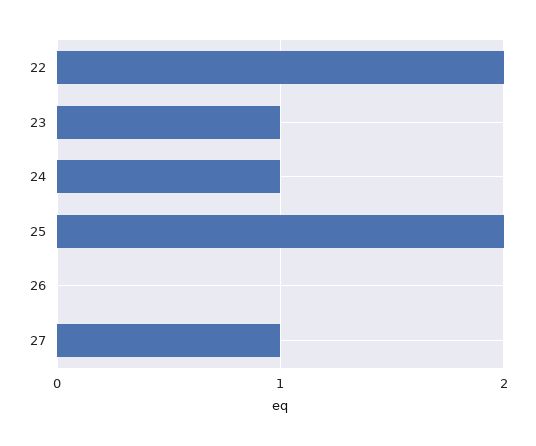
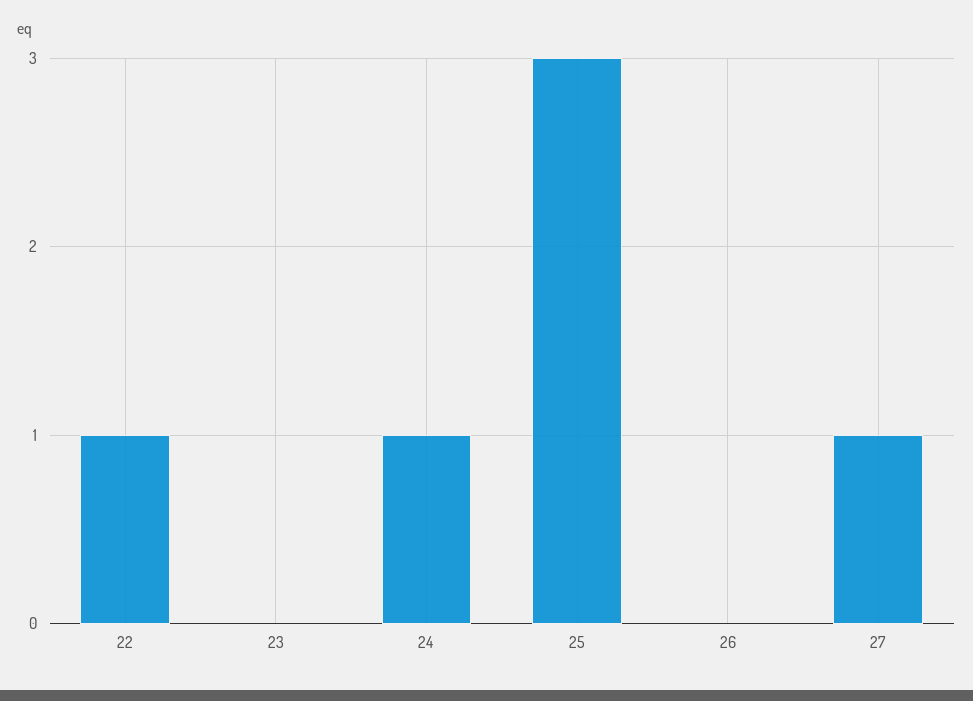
22: 2 -> 1
23: 1 -> 0
25: 2 -> 3

